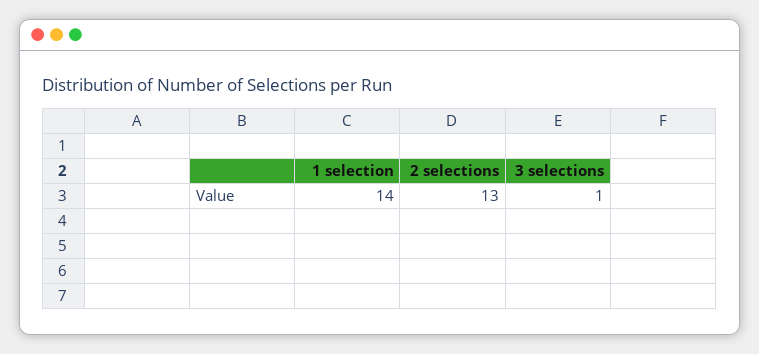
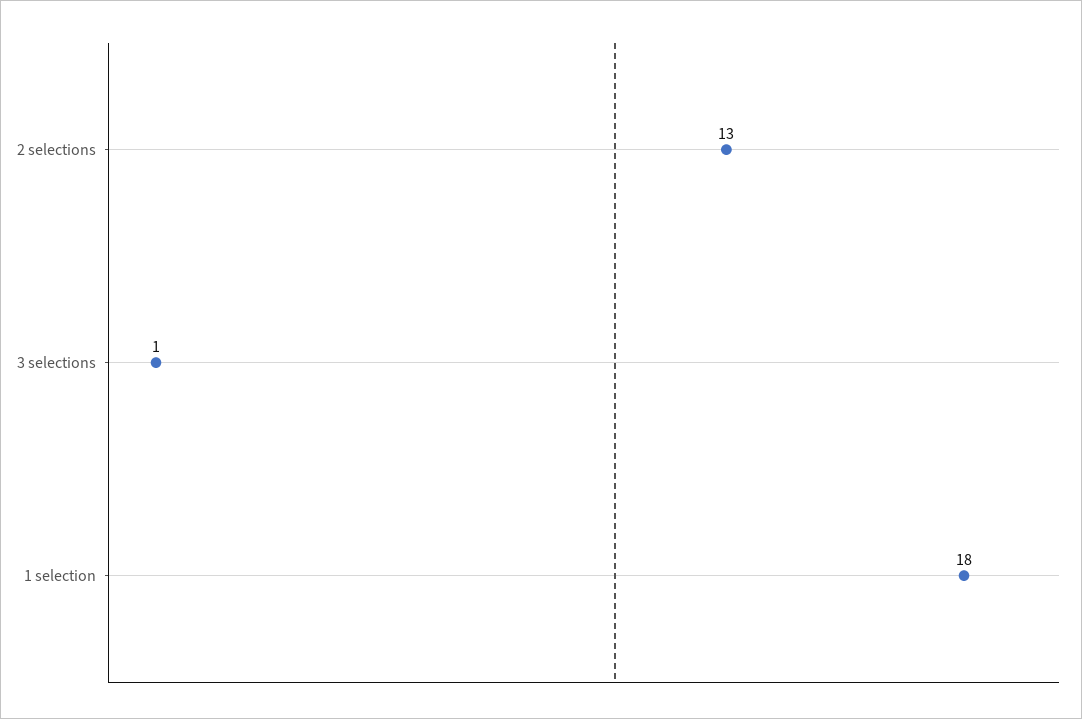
1 selection: 14 -> 18

